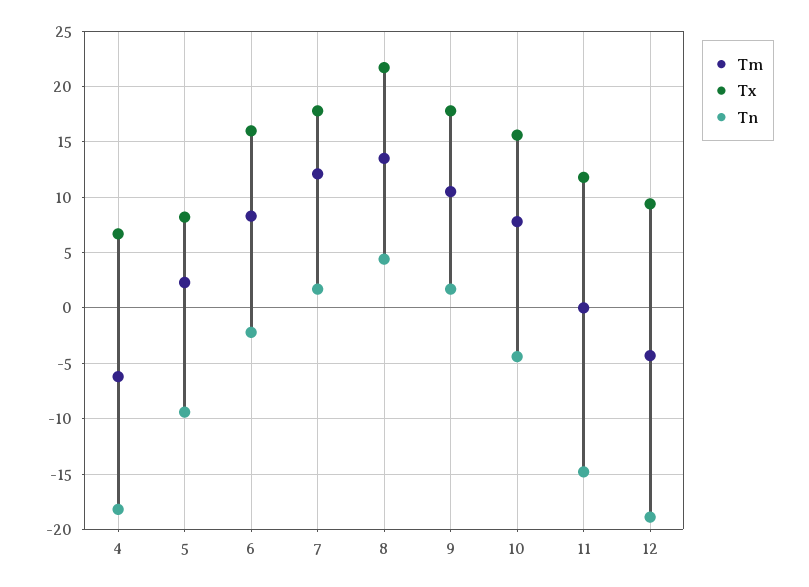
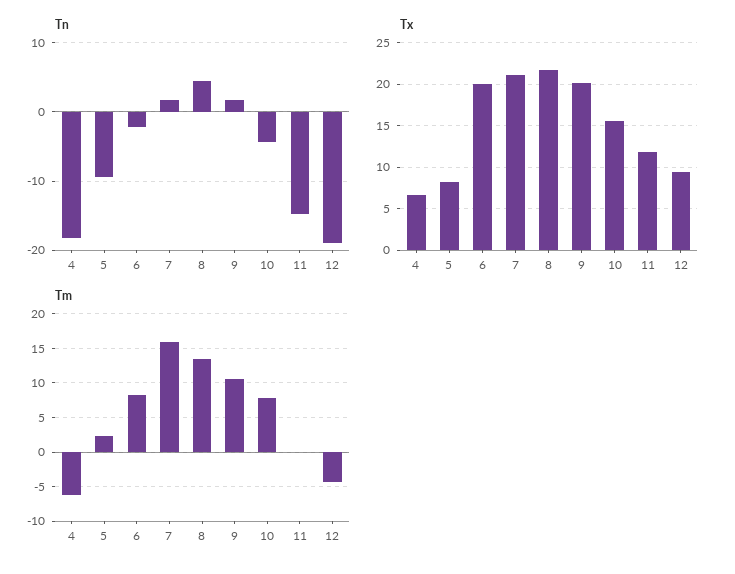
Tx, 6: 16 -> 20
Tm, 7: 12 -> 16
Tx, 7: 18 -> 21
Tx, 9: 18 -> 20

